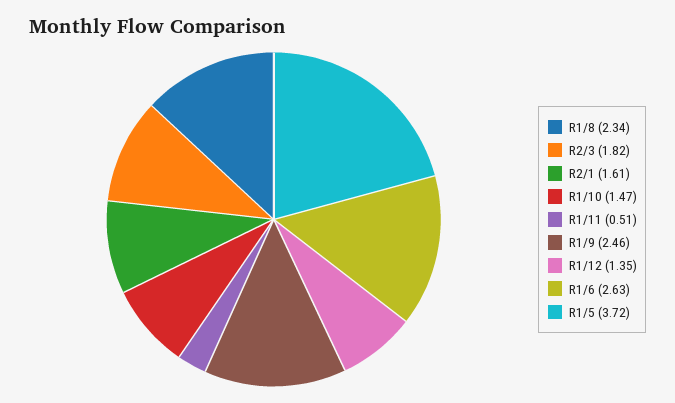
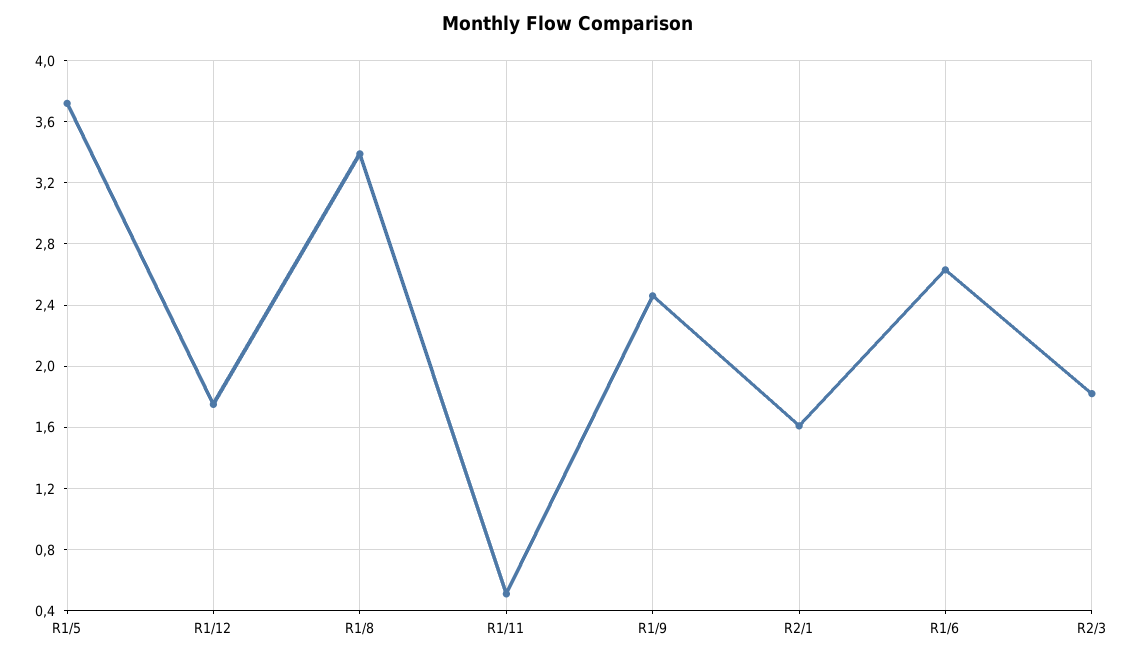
R1/8: 2.34 -> 3.4
R1/10: 1.47 -> none
R1/12: 1.35 -> 1.75

